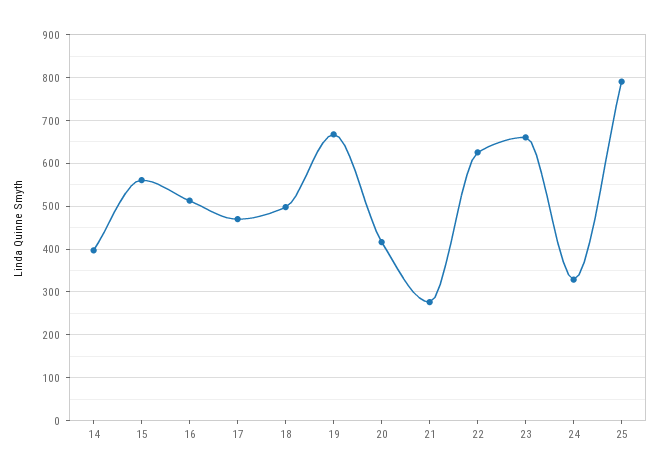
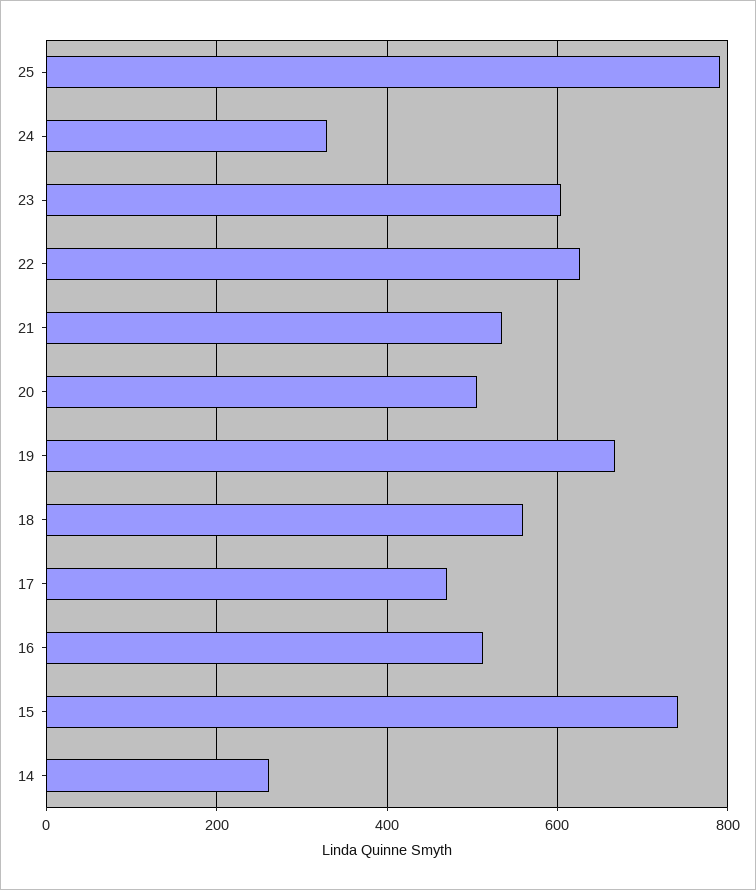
14: 400 -> 260
15: 560 -> 740
18: 500 -> 560
20: 420 -> 500
21: 280 -> 540
23: 660 -> 600

